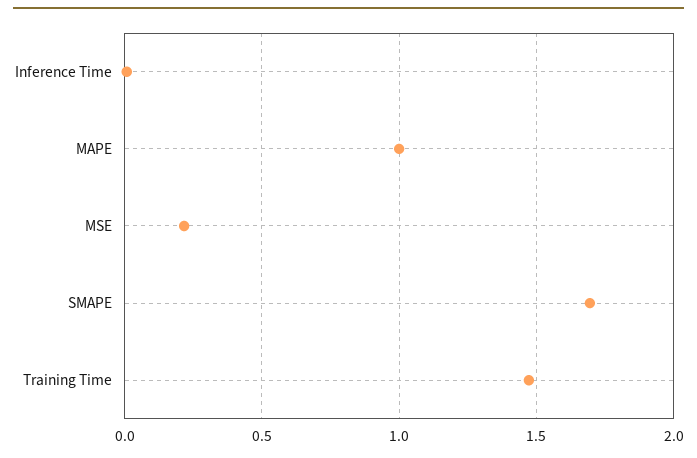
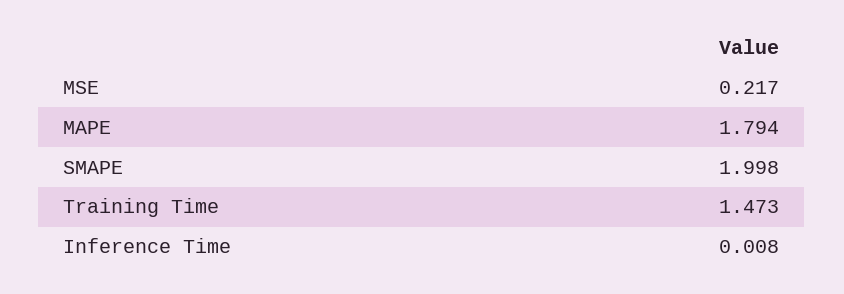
MAPE: 1 -> 1.794
SMAPE: 1.7 -> 1.998

